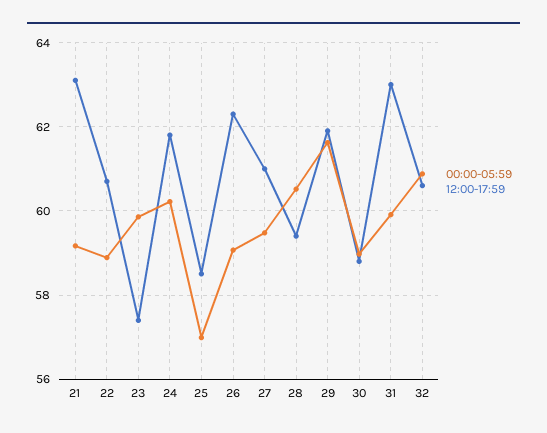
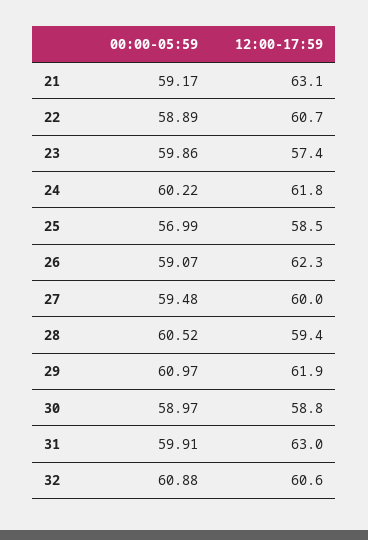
12:00-17:59, 27: 61 -> 60
00:00-05:59, 29: 61.6 -> 60.97

